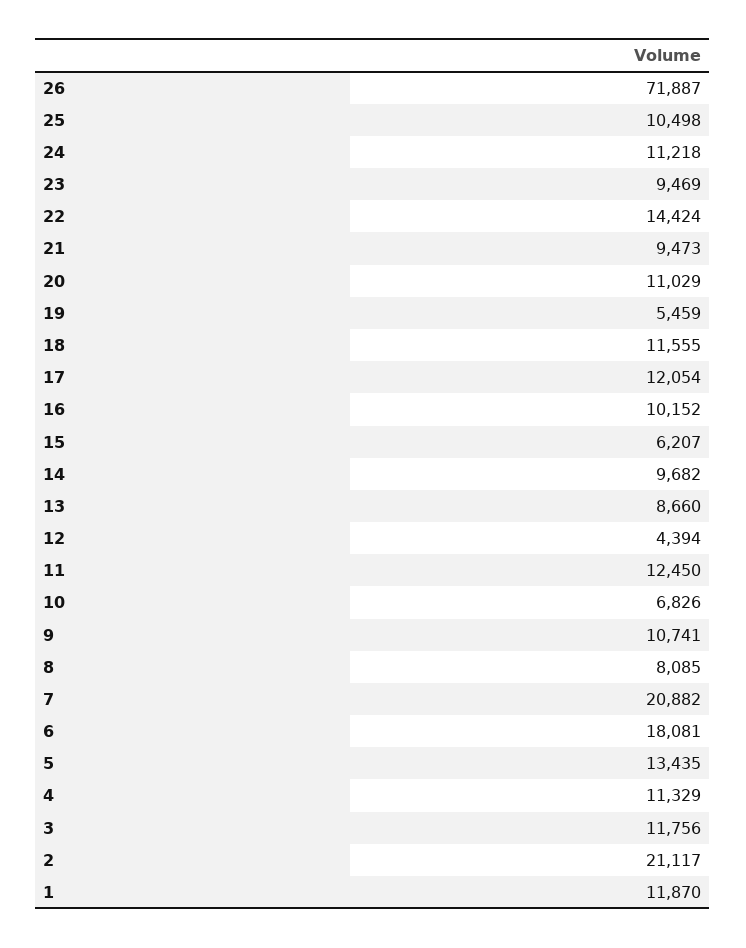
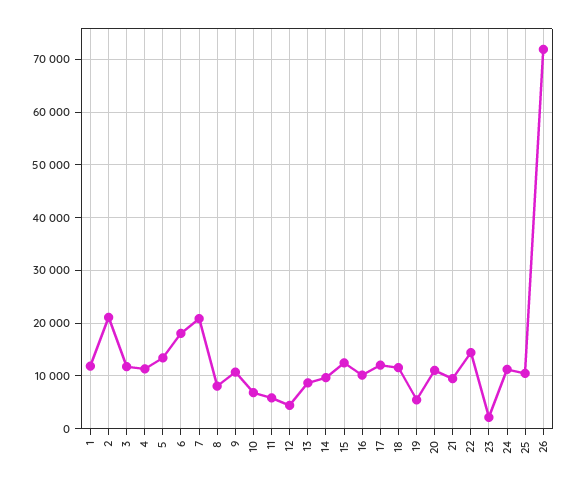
23: 9469 -> 2000
15: 6207 -> 12000
11: 12450 -> 6000

